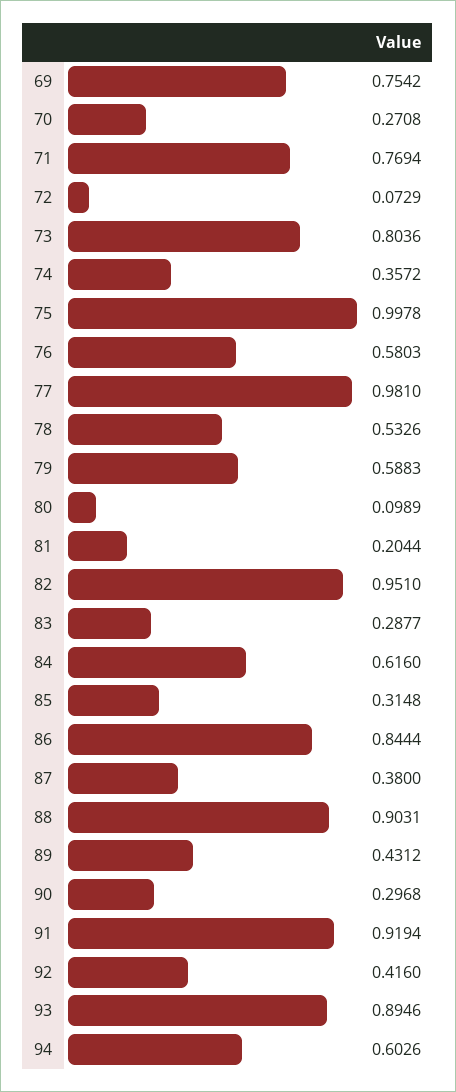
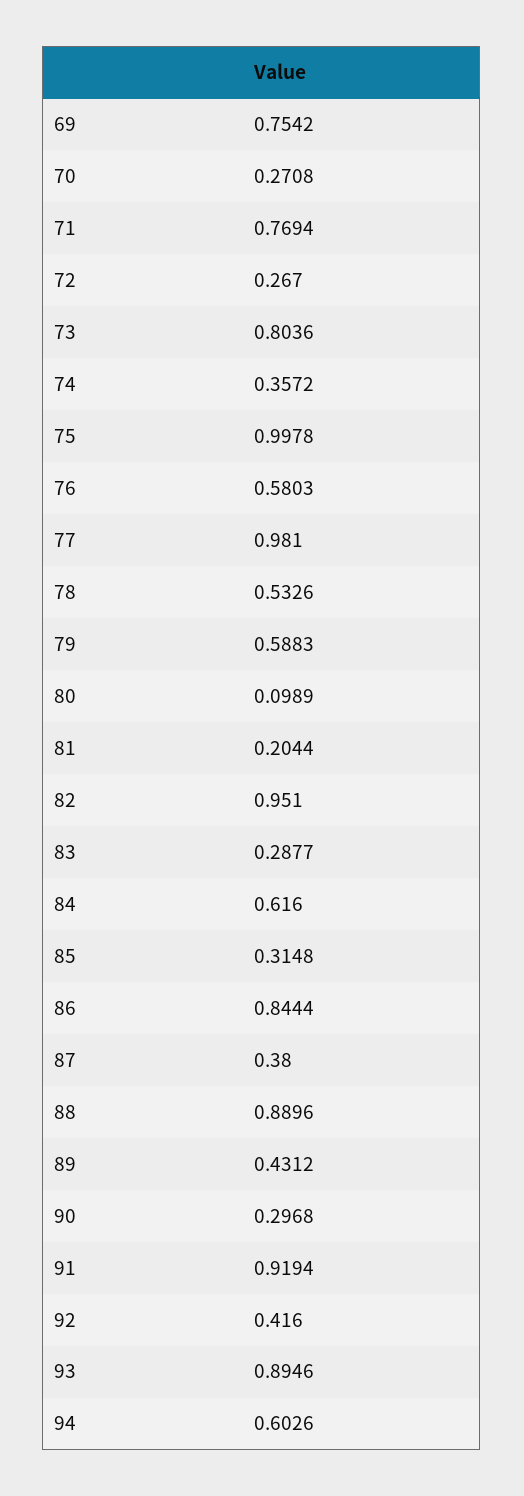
72: 0.0729 -> 0.267
88: 0.9031 -> 0.8896

